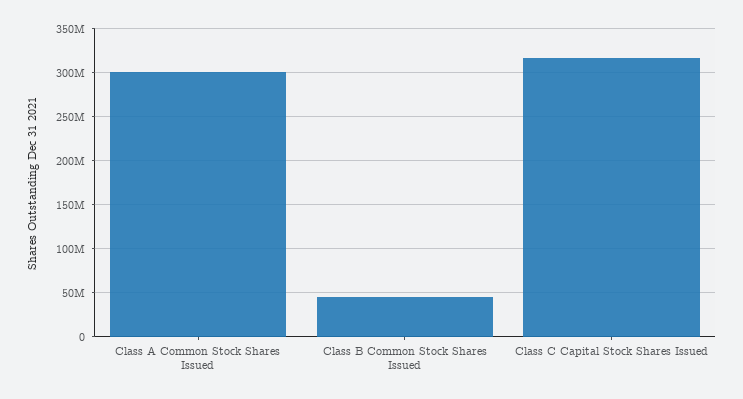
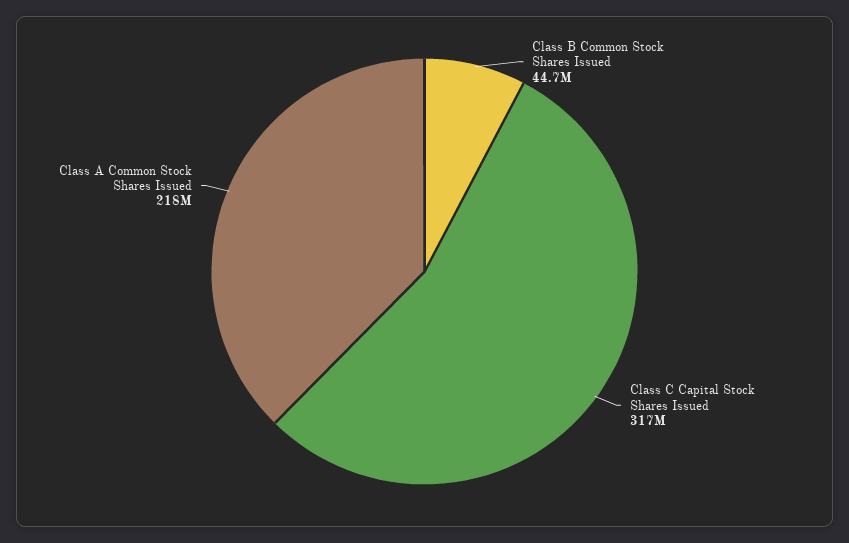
Class A Common Stock Shares Issued: 300000000 -> 218000000

